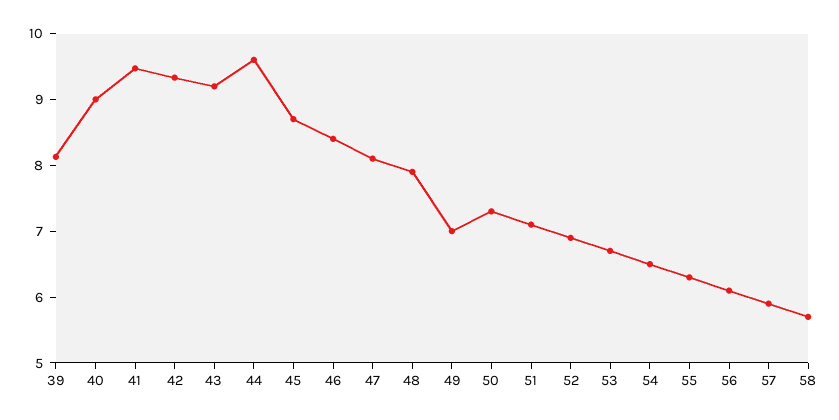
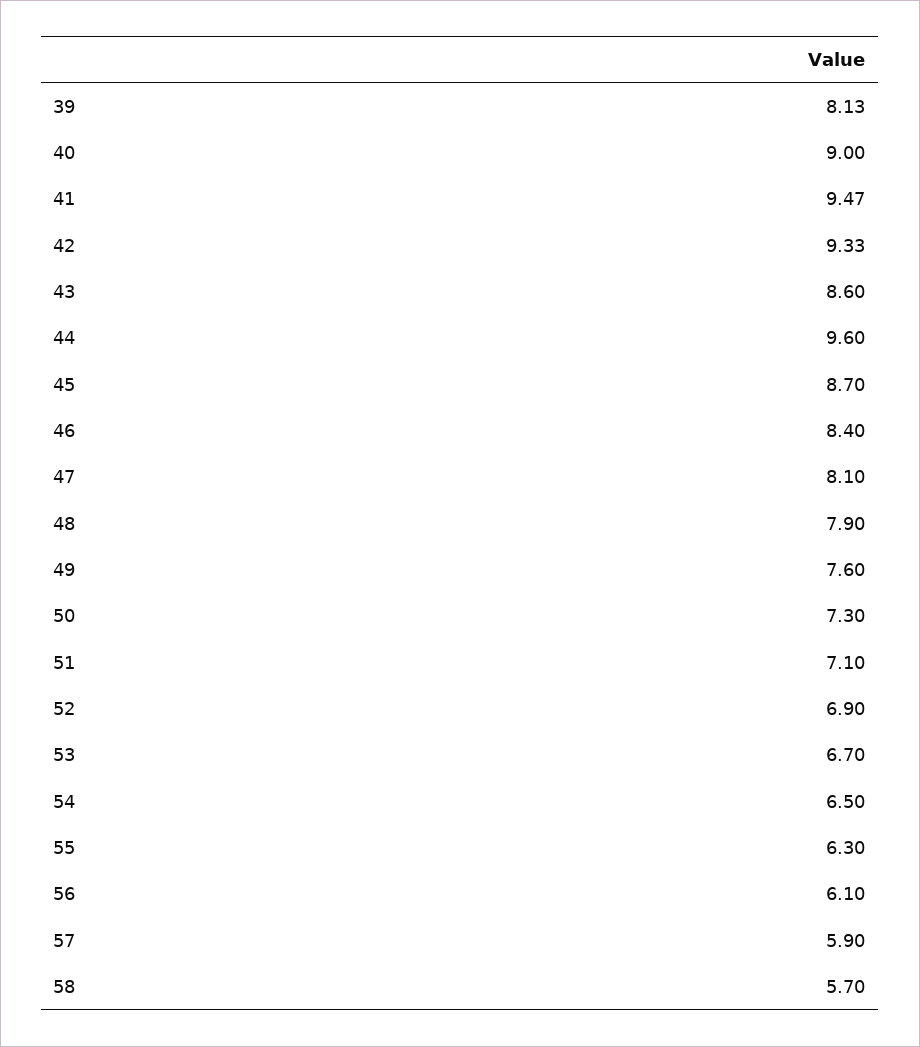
43: 9.2 -> 8.6
49: 7 -> 7.6

